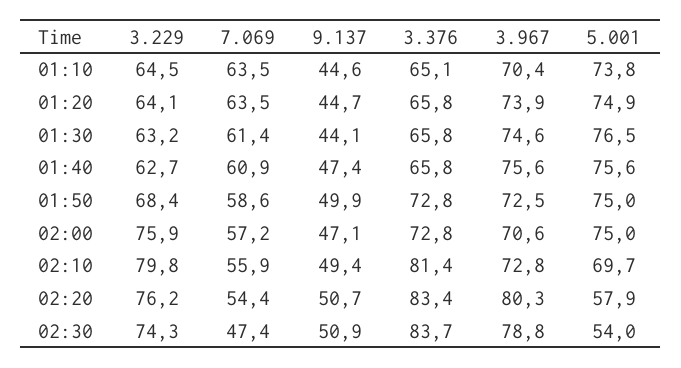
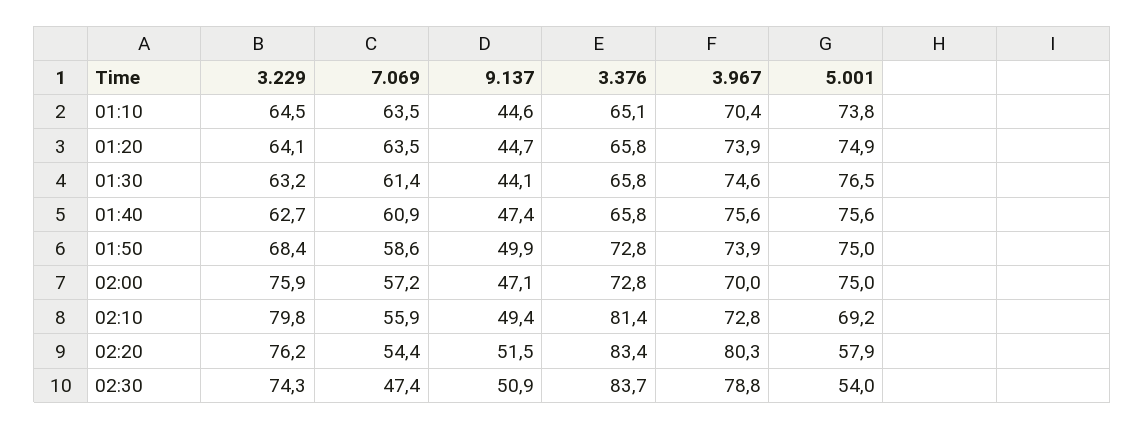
3.967, 01:50: 72.5 -> 73.9
3.967, 02:00: 70.6 -> 70
5.001, 02:10: 69.7 -> 69.2
9.137, 02:20: 50.7 -> 51.5

